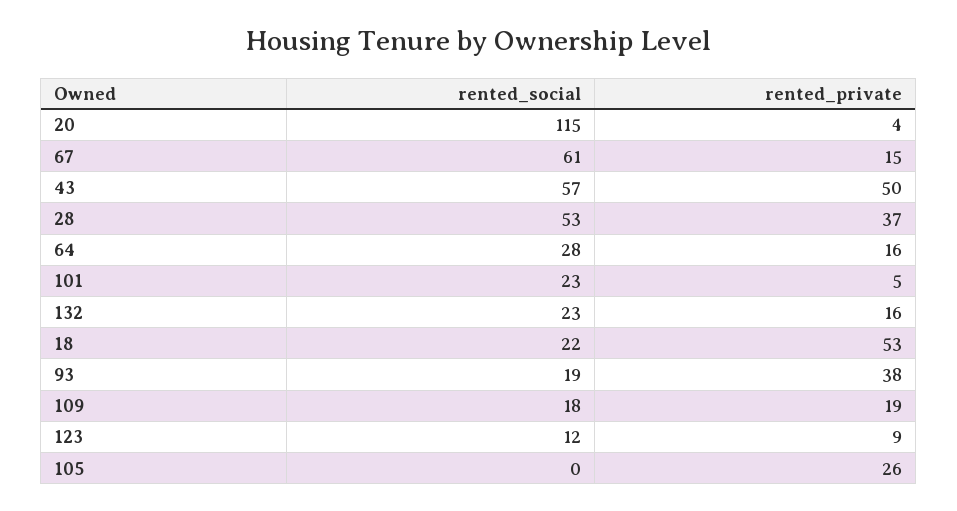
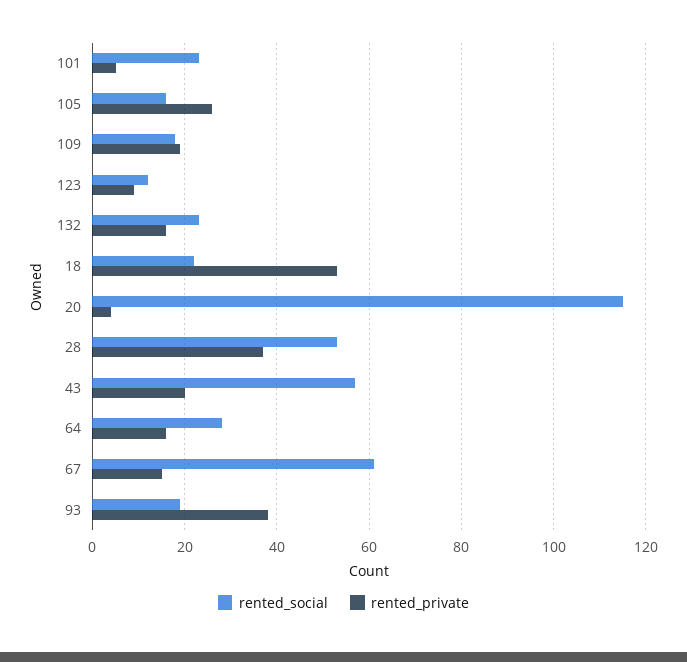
rented_private, 43: 50 -> 20
rented_social, 105: 0 -> 15

